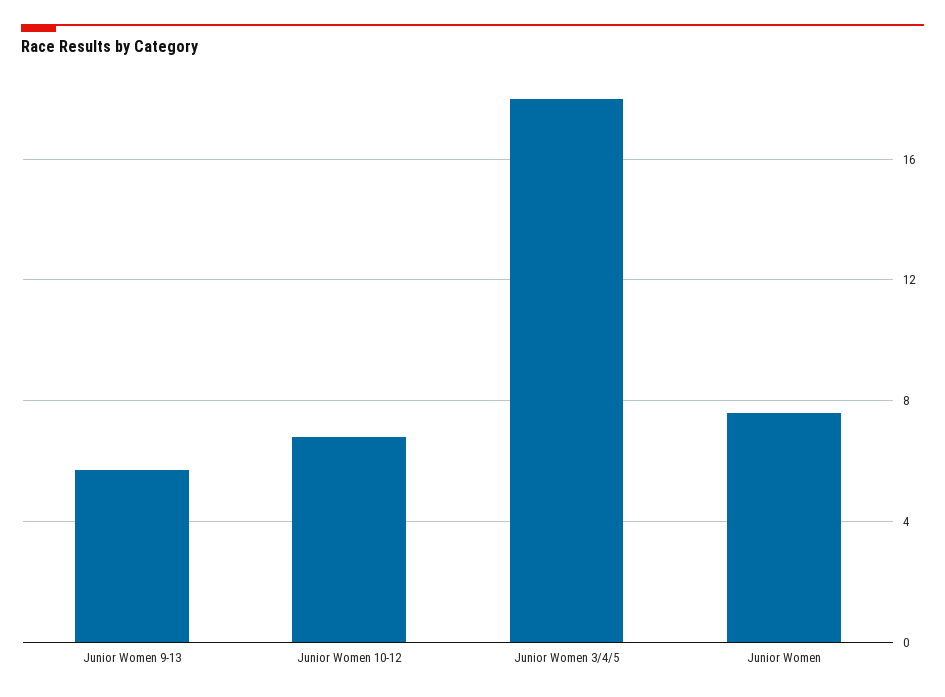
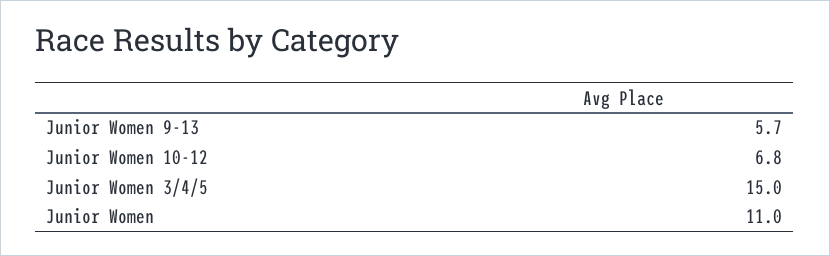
Junior Women 3/4/5: 18 -> 15
Junior Women: 7.5 -> 11

